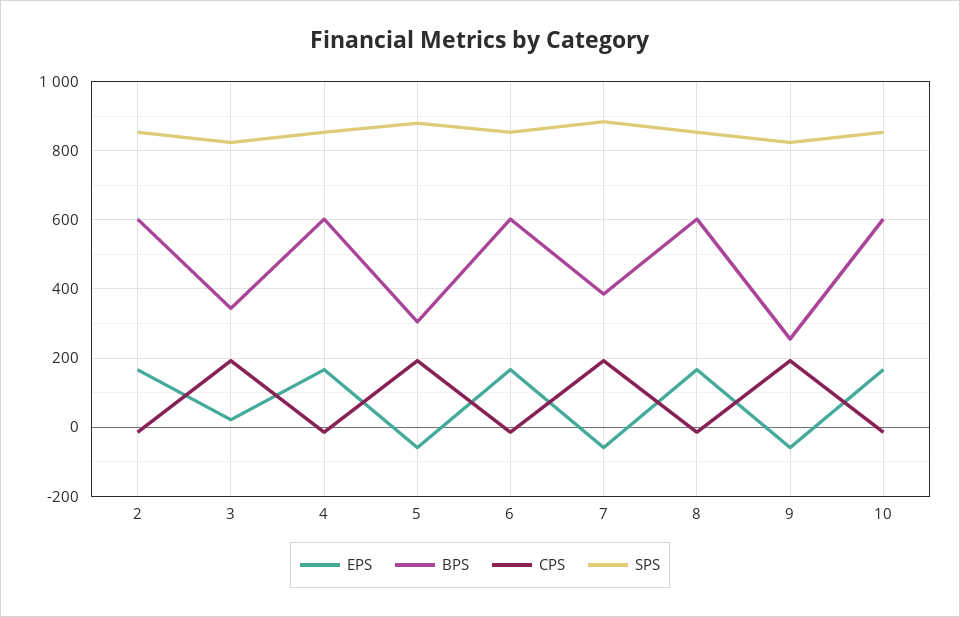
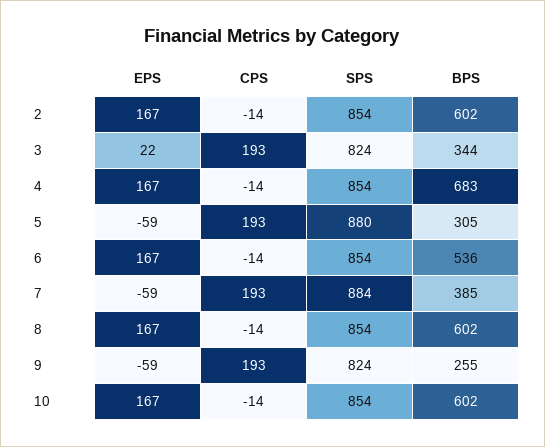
BPS, 4: 600 -> 683
BPS, 6: 600 -> 536

